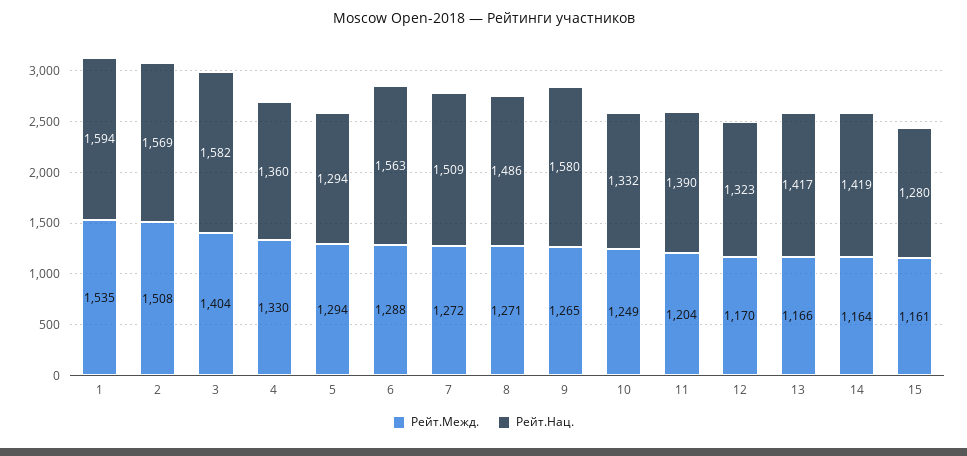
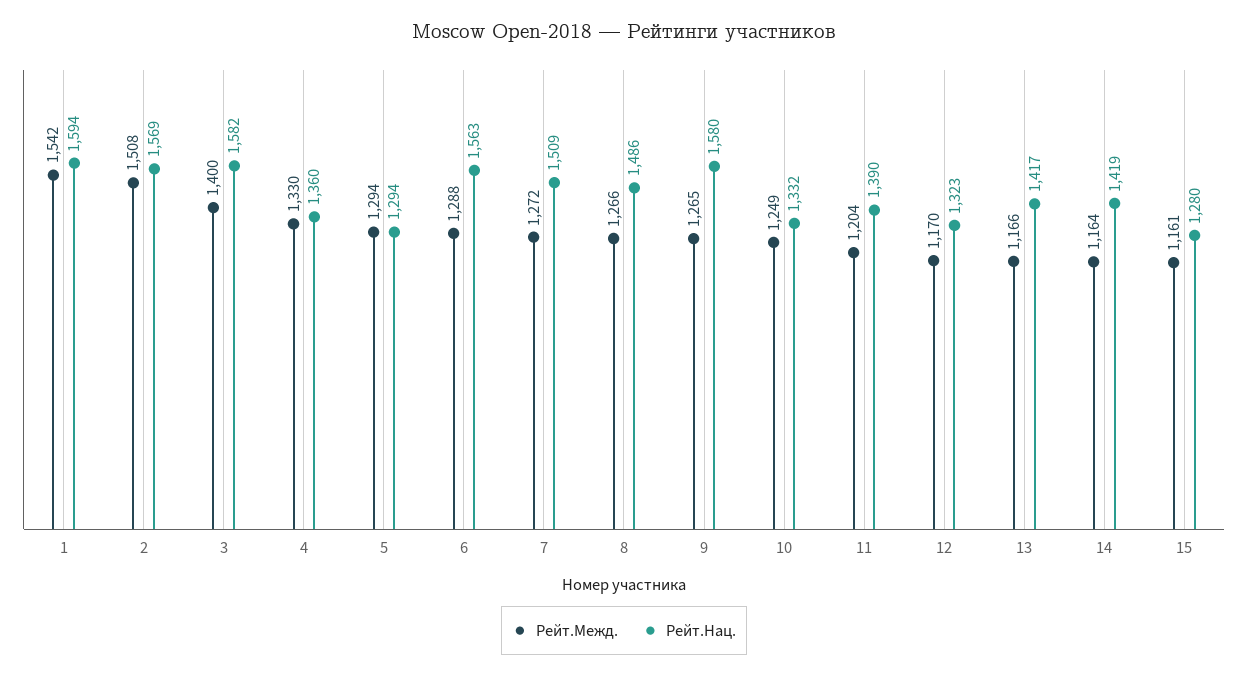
Рейт.Межд., 1: 1535 -> 1542
Рейт.Межд., 3: 1404 -> 1400
Рейт.Межд., 8: 1271 -> 1266

